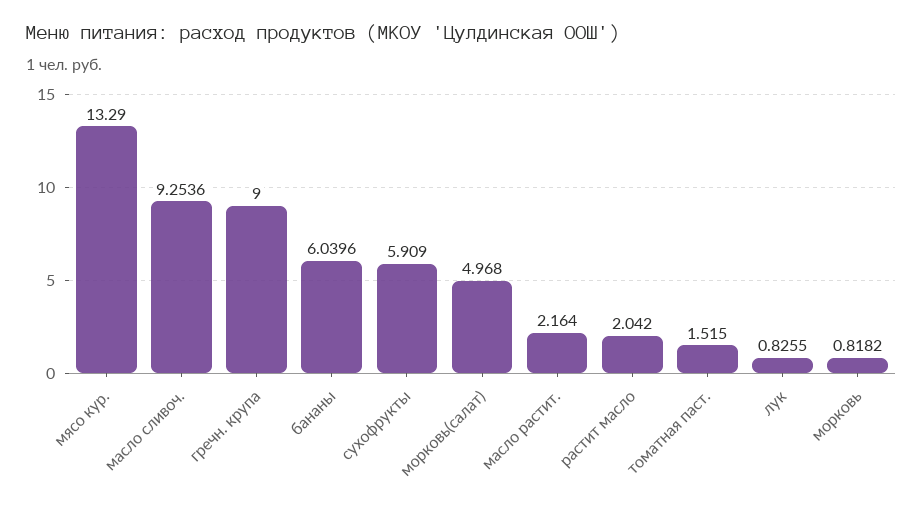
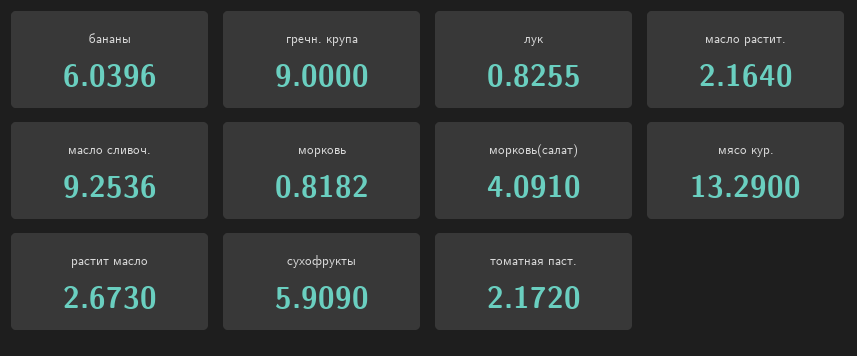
морковь(салат): 4.968 -> 4.091
растит масло: 2.042 -> 2.673
томатная паст.: 1.515 -> 2.172

